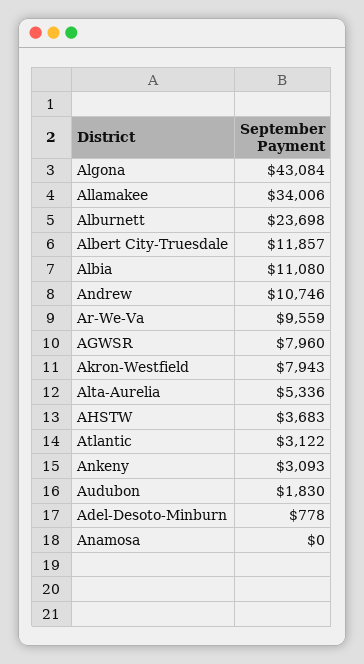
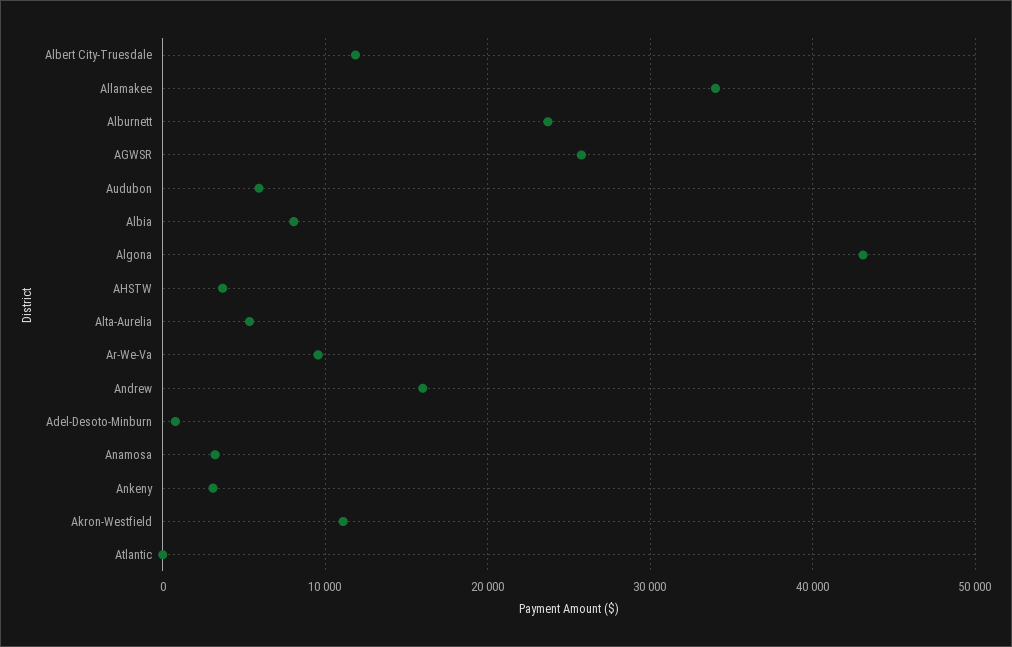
Albia: 11080 -> 8000
Andrew: 10746 -> 16000
AGWSR: 7960 -> 26000
Akron-Westfield: 7943 -> 11000
Atlantic: 3122 -> 0
Audubon: 1830 -> 6000
Anamosa: 0 -> 3000

